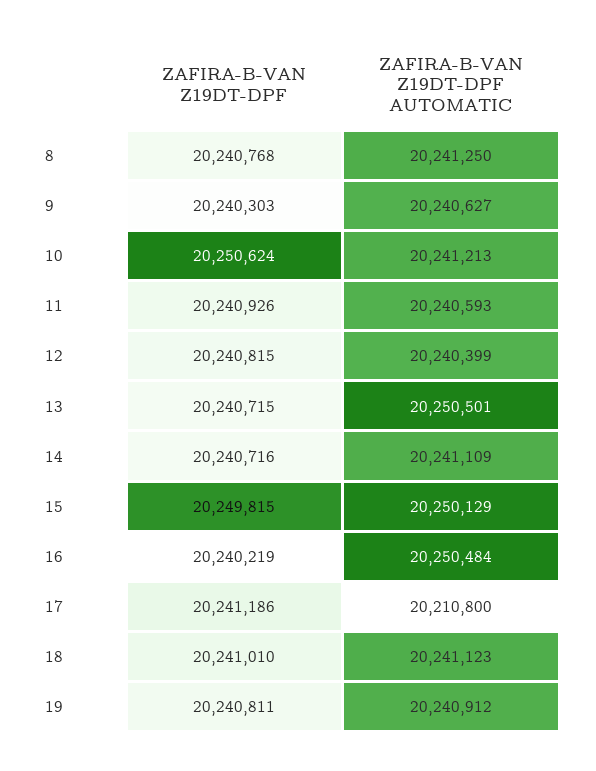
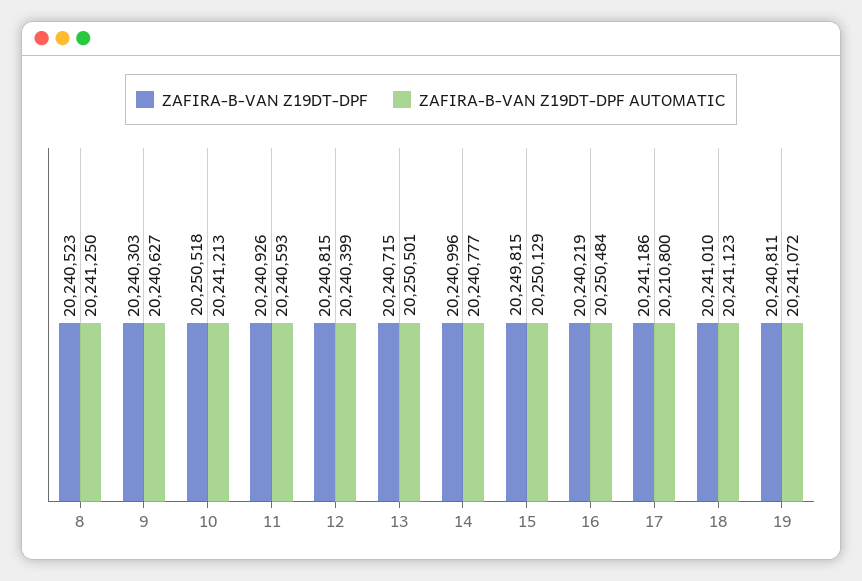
ZAFIRA-B-VAN Z19DT-DPF, 8: 20240768 -> 20240523
ZAFIRA-B-VAN Z19DT-DPF, 10: 20250624 -> 20250518
ZAFIRA-B-VAN Z19DT-DPF, 14: 20240716 -> 20240996
ZAFIRA-B-VAN Z19DT-DPF AUTOMATIC, 14: 20241109 -> 20240777
ZAFIRA-B-VAN Z19DT-DPF AUTOMATIC, 19: 20240912 -> 20241072

